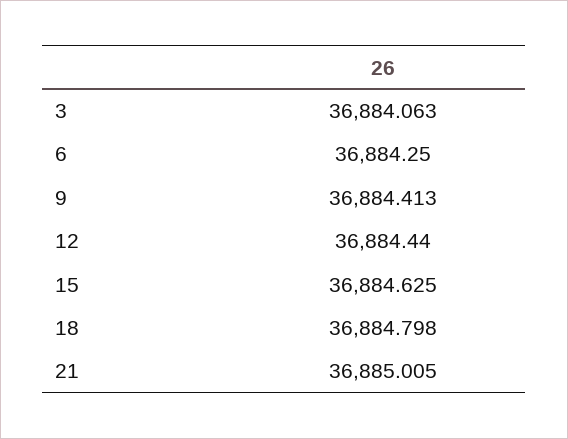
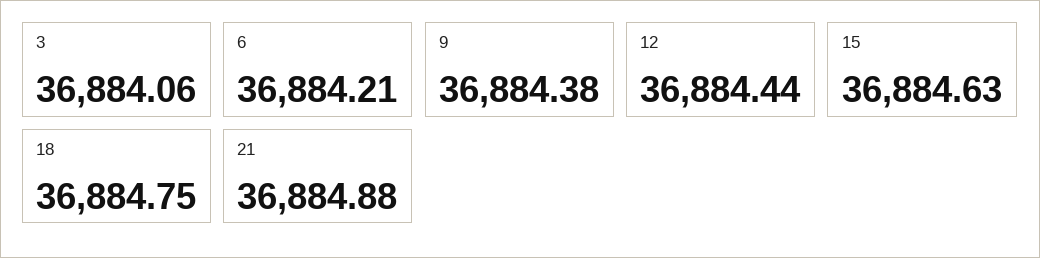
6: 36884.25 -> 36884.21
9: 36884.413 -> 36884.38
18: 36884.798 -> 36884.75
21: 36885.005 -> 36884.88

